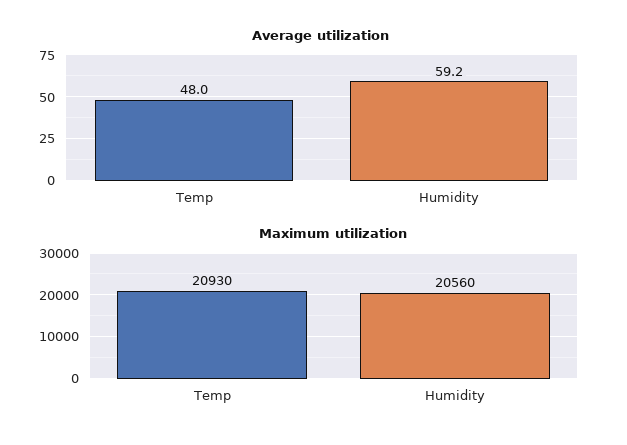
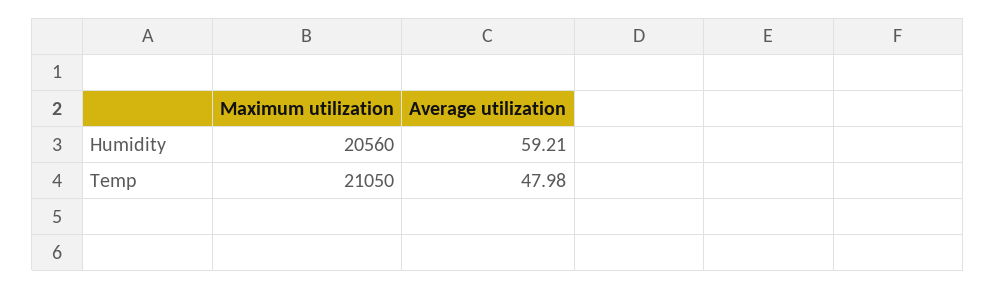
Maximum utilization, Temp: 20930 -> 21050

